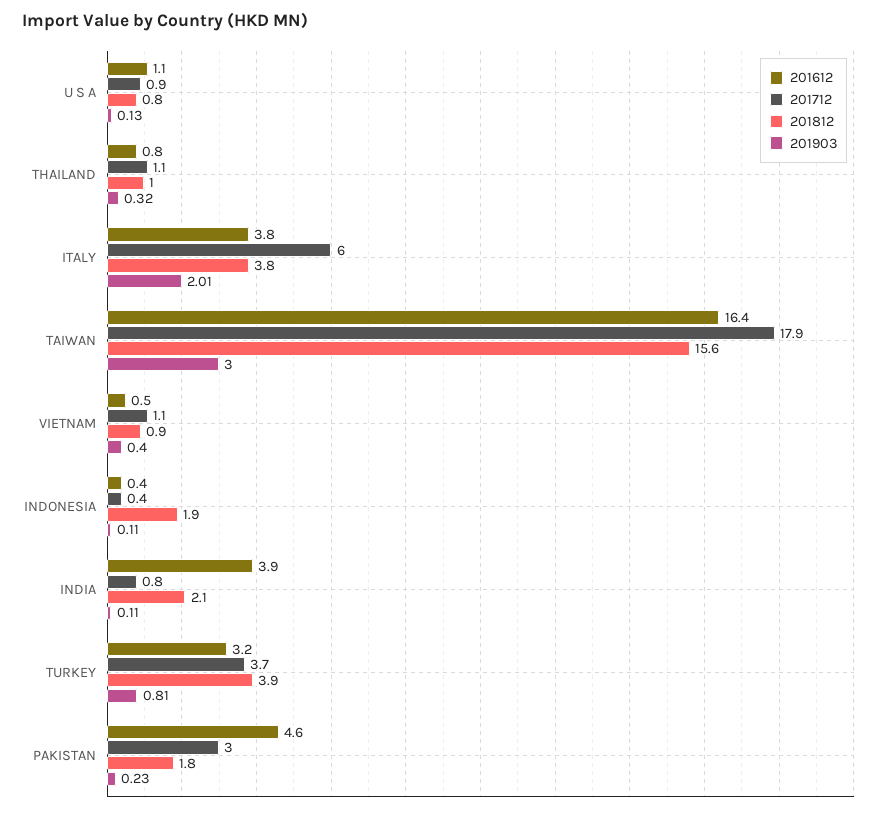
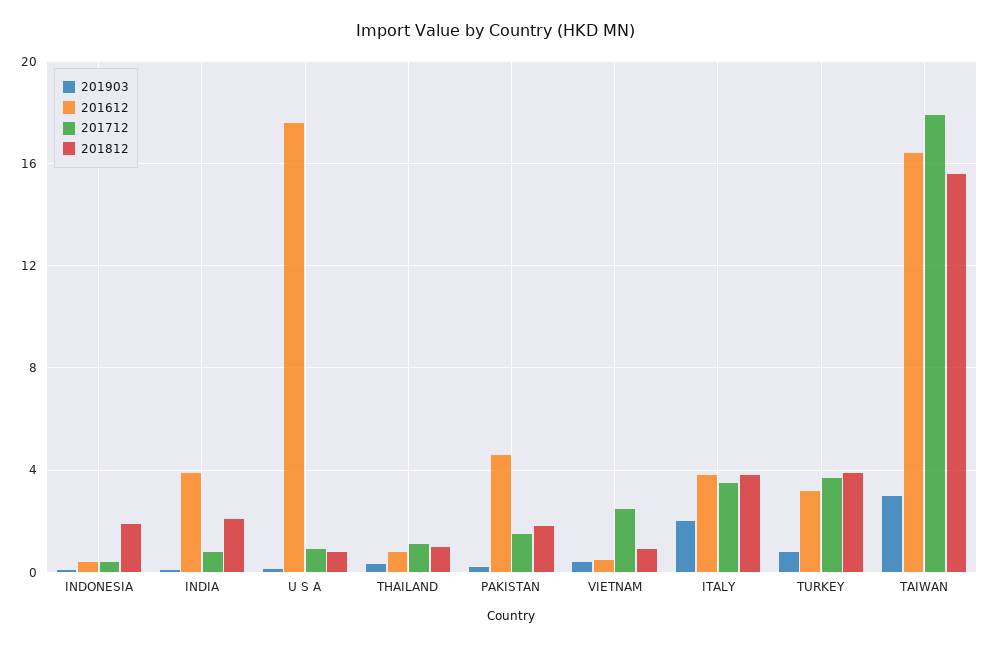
201612, U S A: 1.1 -> 17.5
201712, ITALY: 6 -> 3.5
201712, VIETNAM: 1.1 -> 2.5
201712, PAKISTAN: 3 -> 1.5

